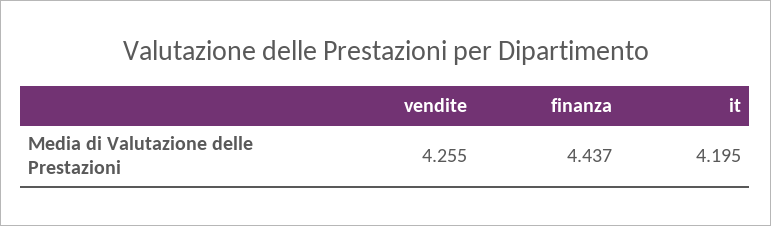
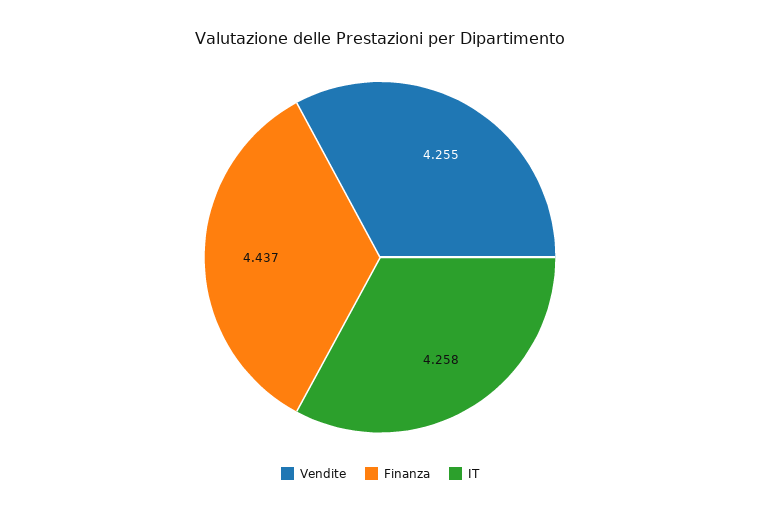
it: 4.195 -> 4.258

